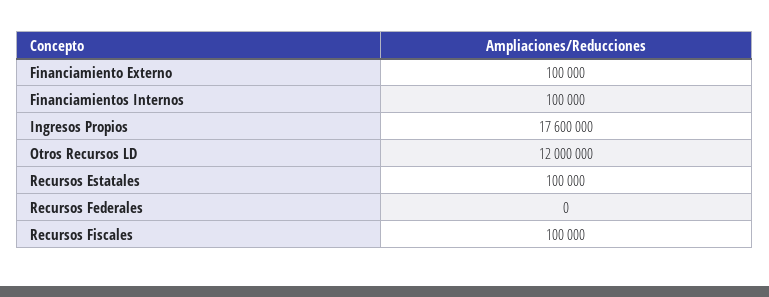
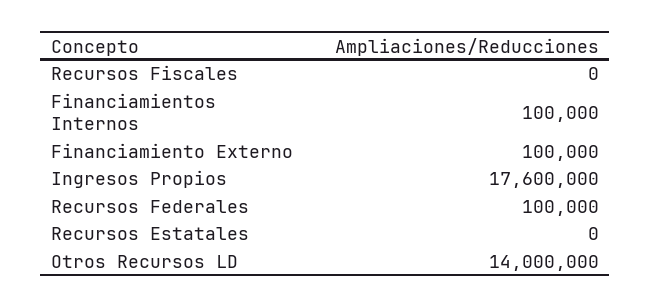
Otros Recursos LD: 12000000 -> 14000000
Recursos Estatales: 100000 -> 0
Recursos Federales: 0 -> 100000
Recursos Fiscales: 100000 -> 0

